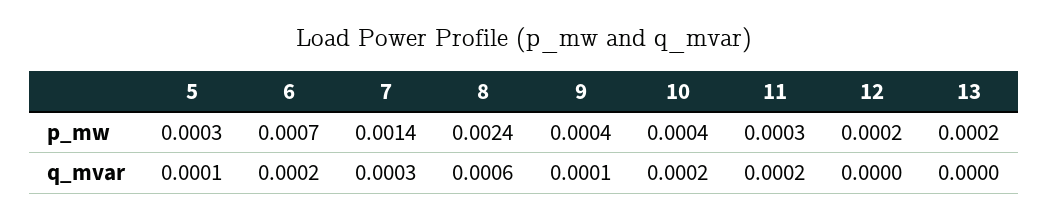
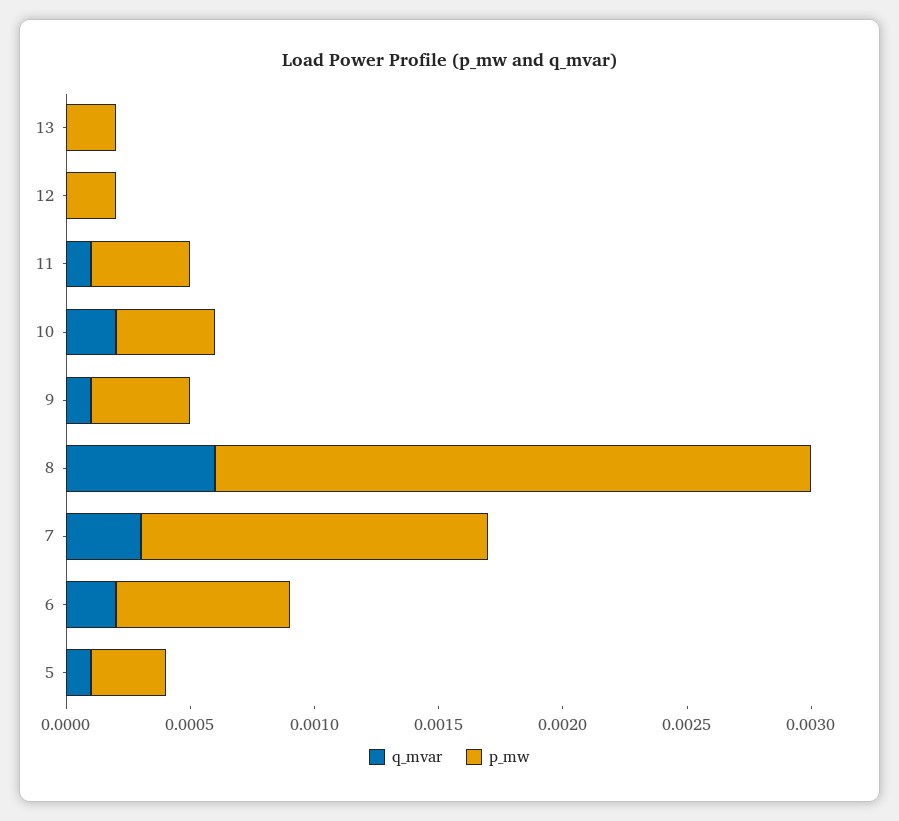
p_mw, 11: 0.0003 -> 0.0004
q_mvar, 11: 0.0002 -> 0.0001

